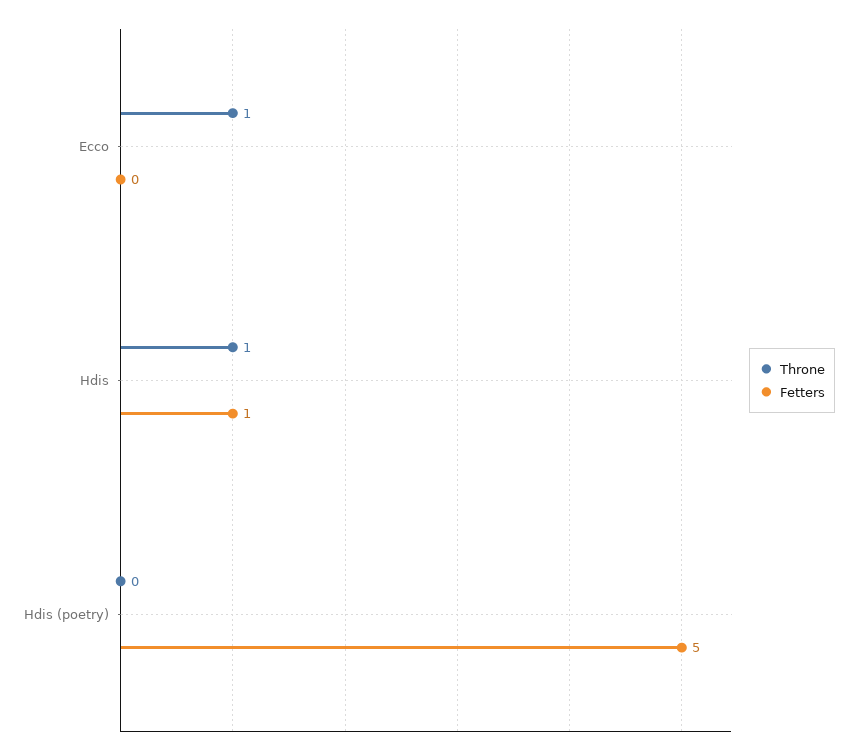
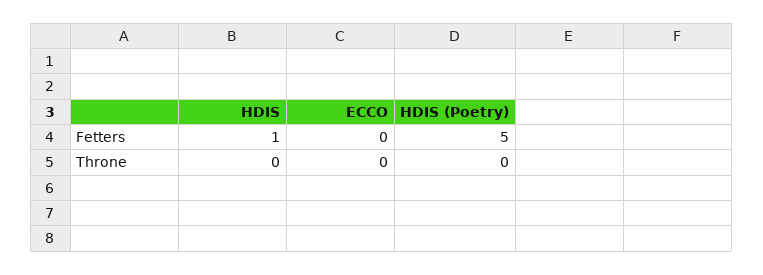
Throne, Ecco: 1 -> 0
Throne, Hdis: 1 -> 0

